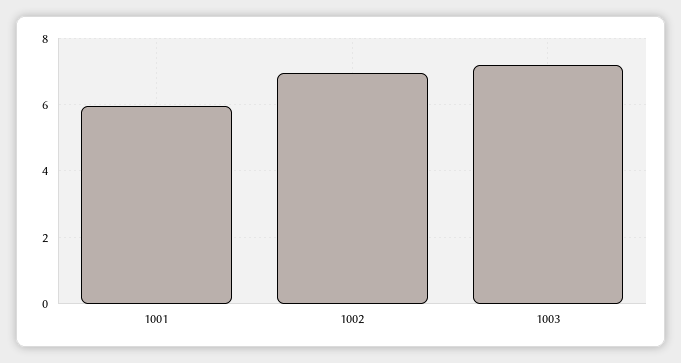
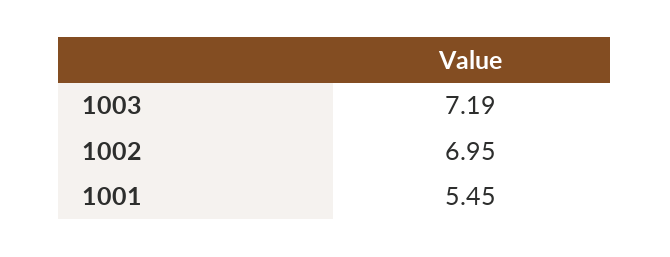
1001: 6 -> 5.45

